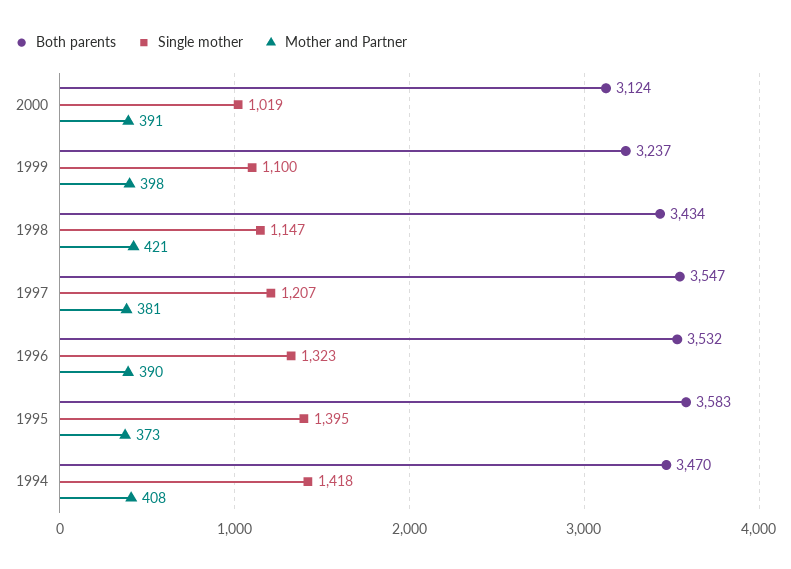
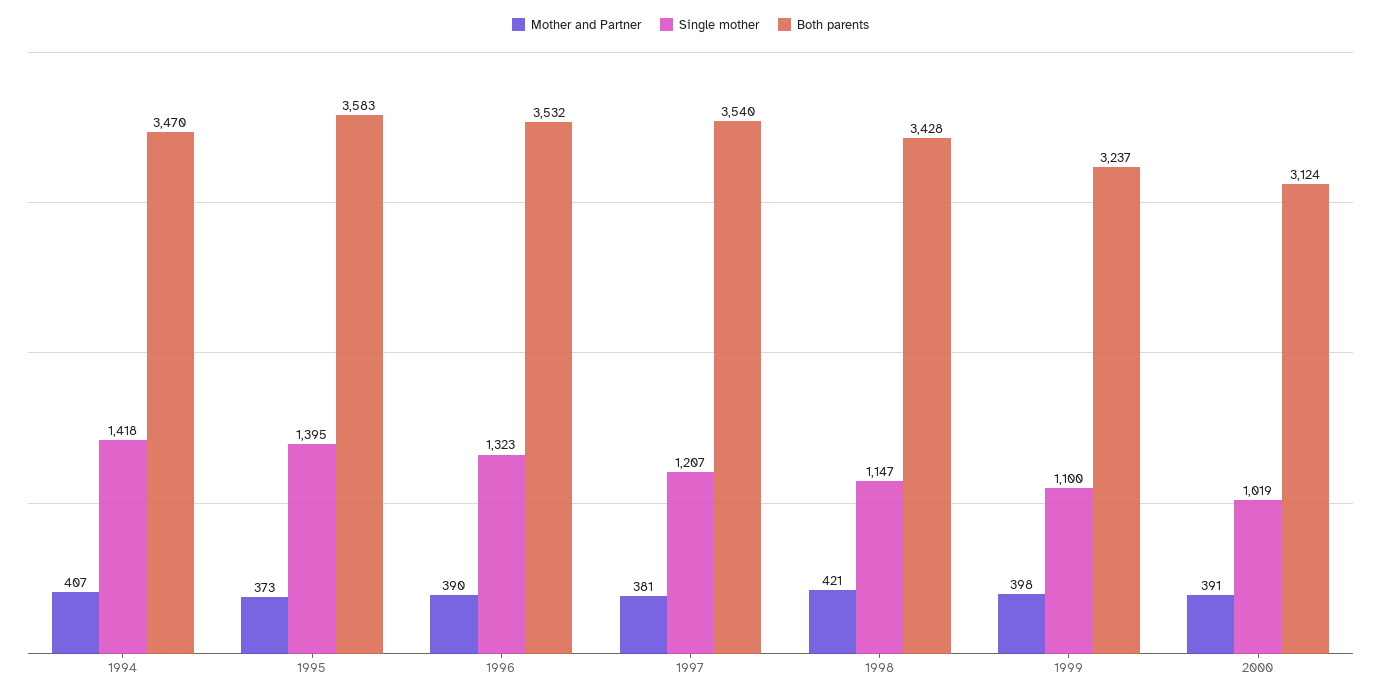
Both parents, 1998: 3434 -> 3428
Both parents, 1997: 3547 -> 3540
Mother and Partner, 1994: 408 -> 407

